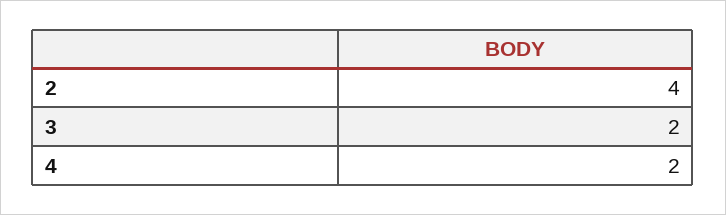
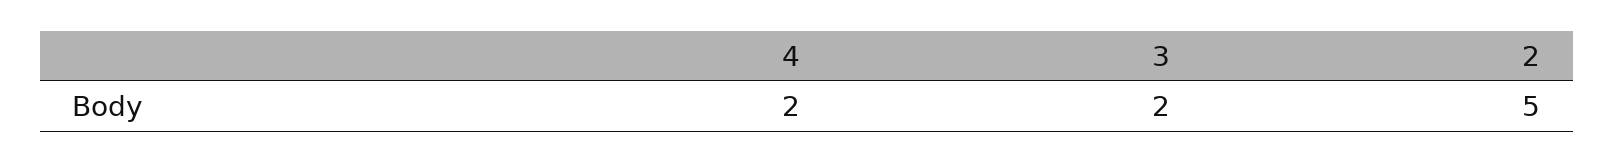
2: 4 -> 5

